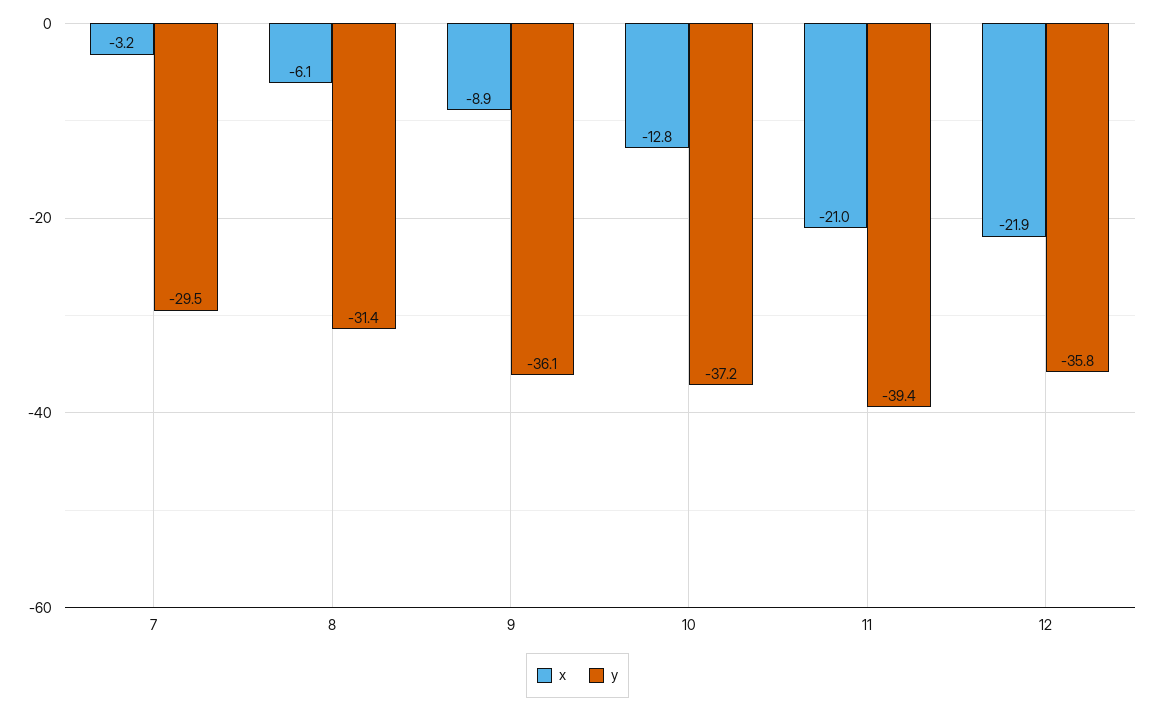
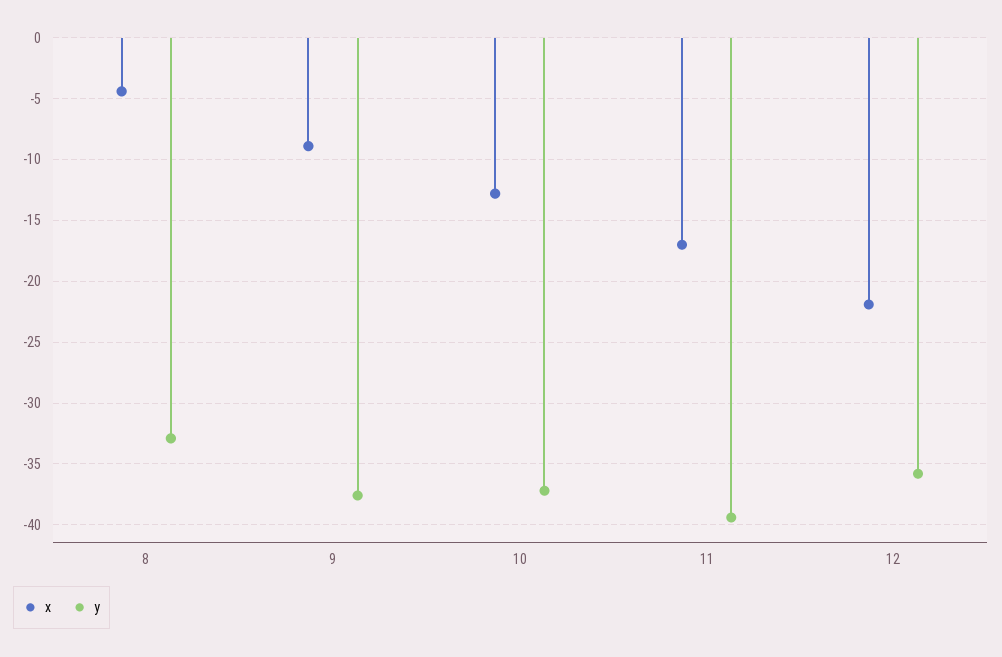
x, 7: -3.2 -> none
y, 7: -29.5 -> none
x, 8: -6.1 -> -4.5
y, 8: -31.4 -> -33
y, 9: -36.1 -> -37.5
x, 11: -21 -> -17

